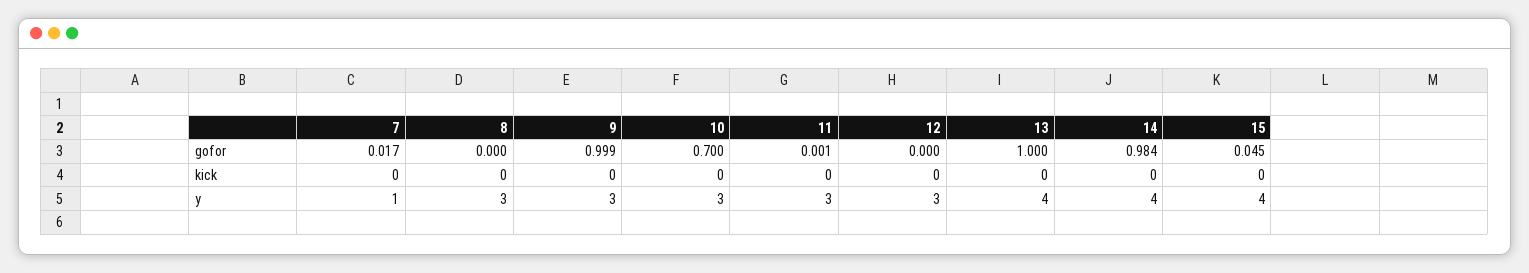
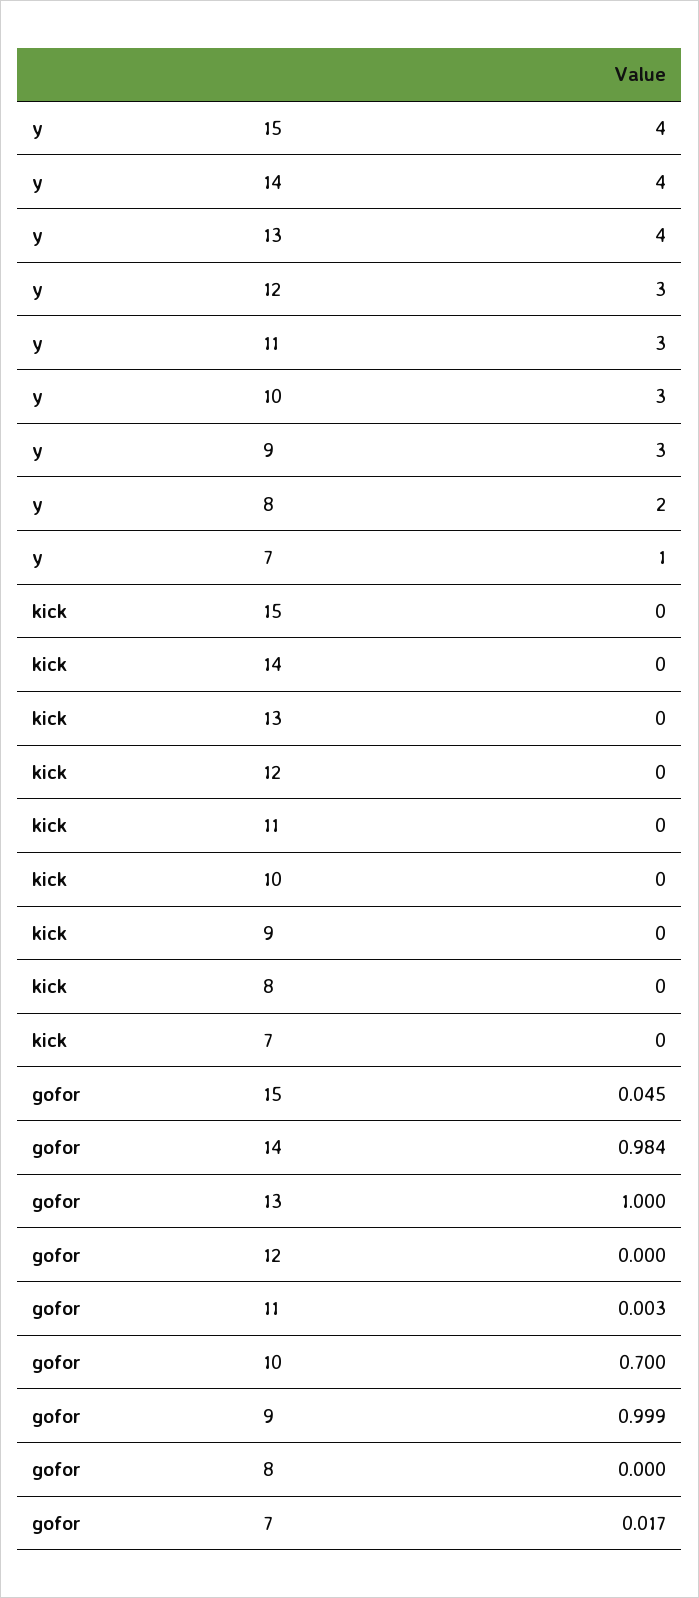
11, gofor: 0.001 -> 0.003
8, y: 3 -> 2

